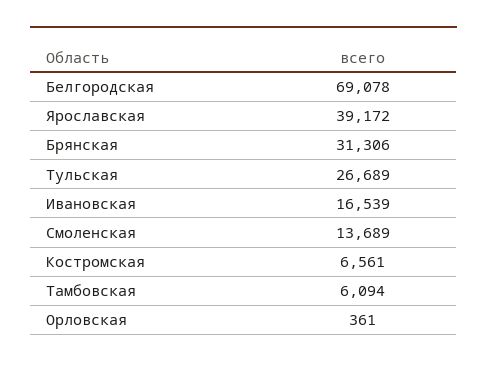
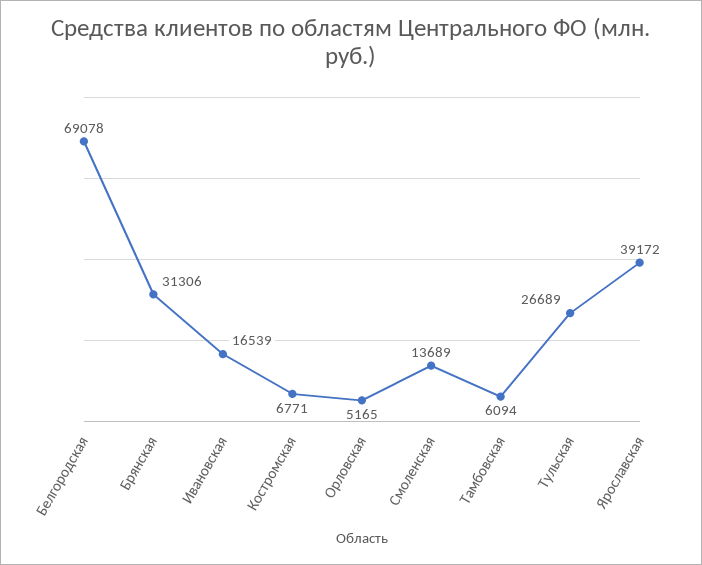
Костромская: 6561 -> 6771
Орловская: 361 -> 5165

